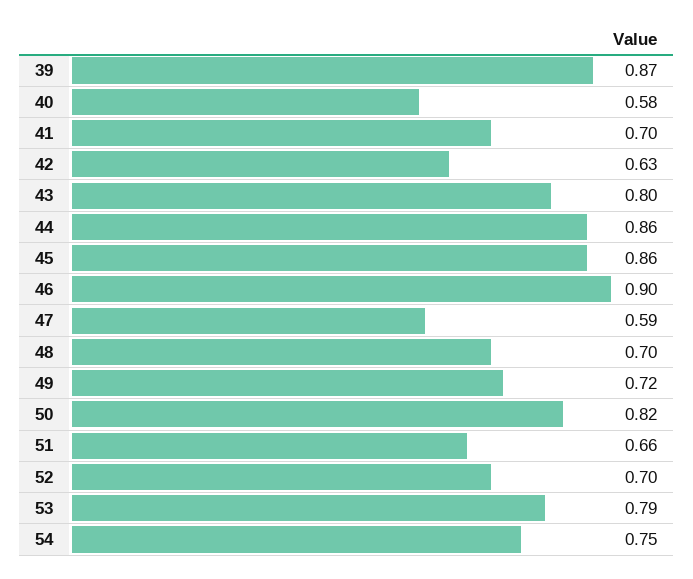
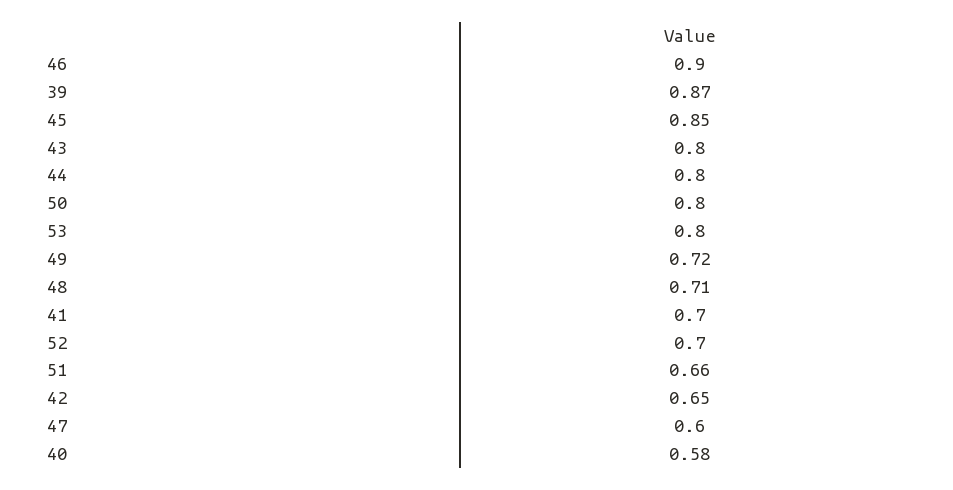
42: 0.63 -> 0.65
44: 0.86 -> 0.8
45: 0.86 -> 0.85
47: 0.59 -> 0.6
48: 0.7 -> 0.71
50: 0.82 -> 0.8
53: 0.79 -> 0.8
54: 0.75 -> none

